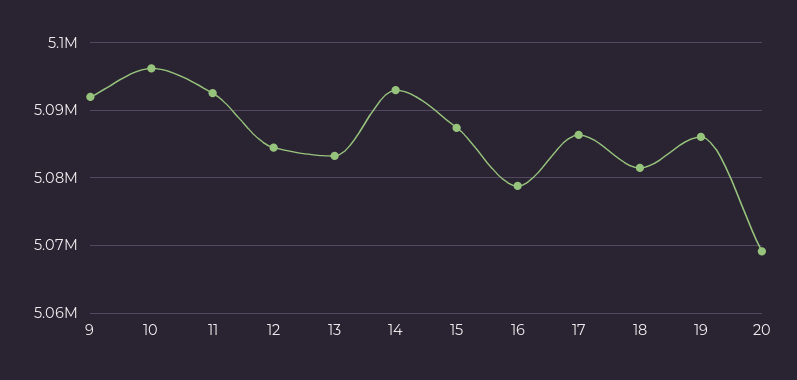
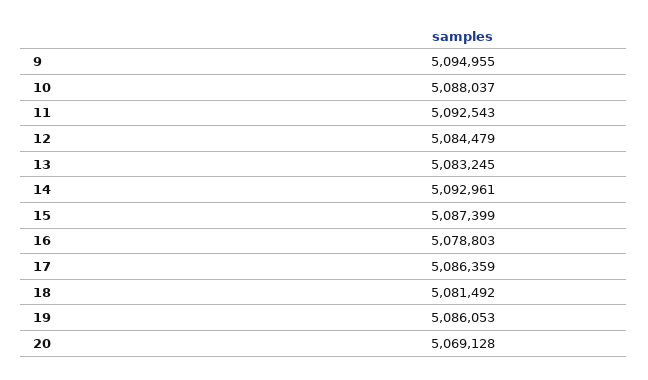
9: 5092000 -> 5094955
10: 5096000 -> 5088037

